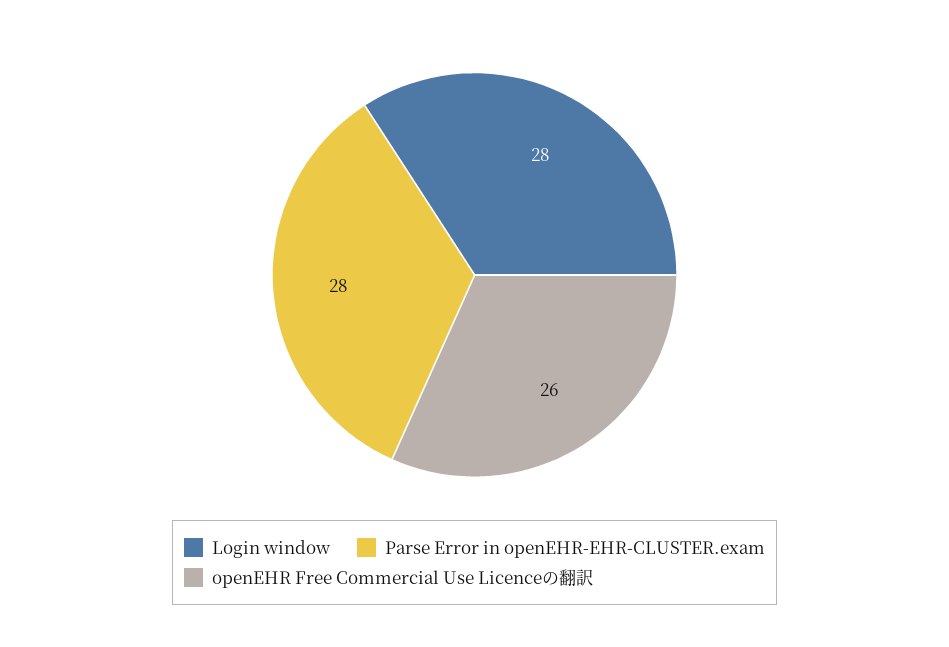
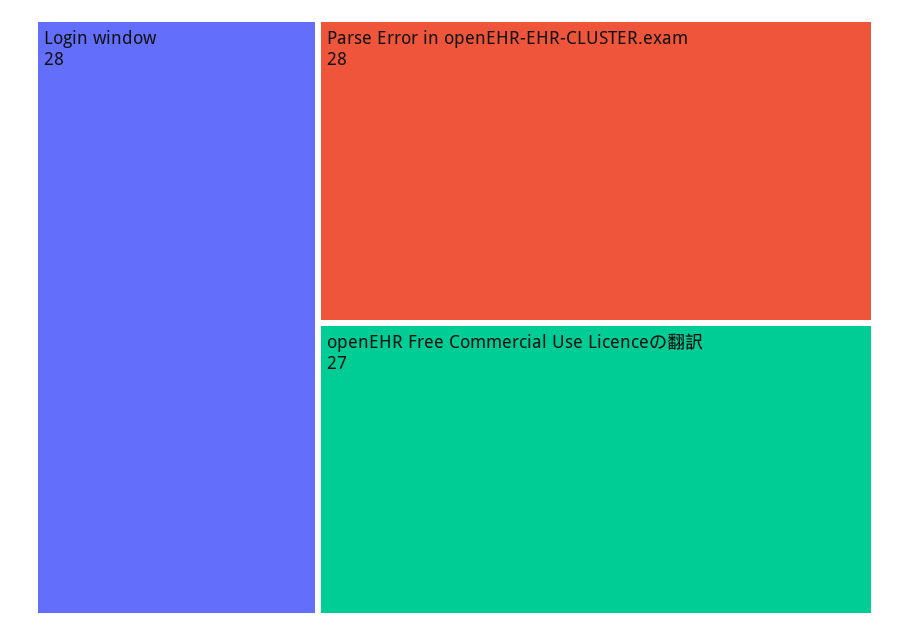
openEHR Free Commercial Use Licenceの翻訳: 26 -> 27

